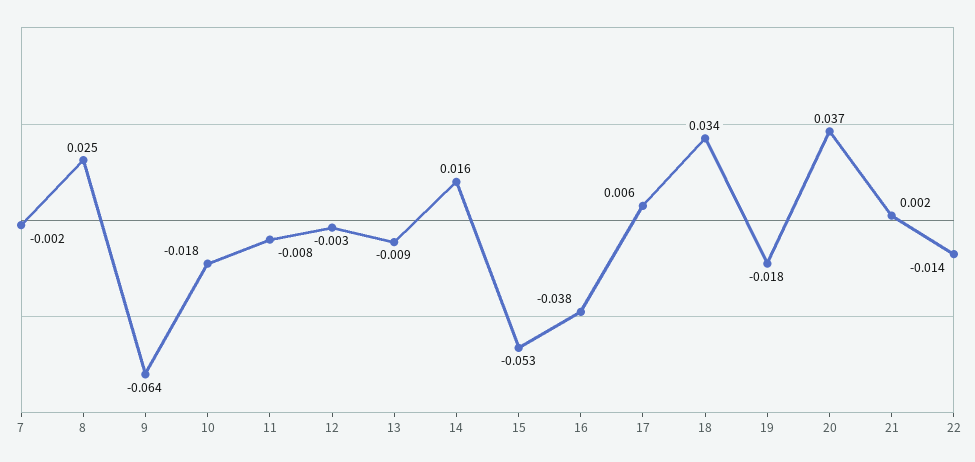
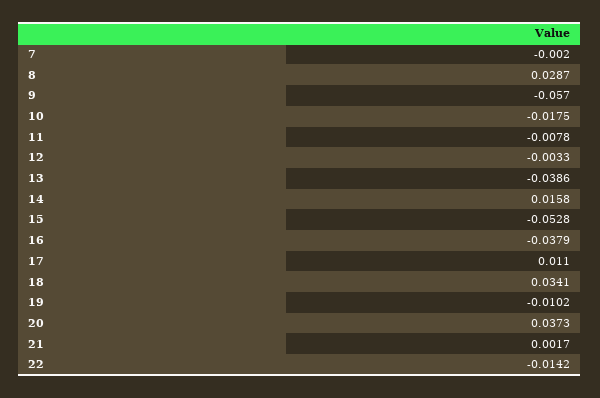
8: 0.025 -> 0.0287
9: -0.064 -> -0.057
13: -0.009 -> -0.0386
17: 0.006 -> 0.011
19: -0.018 -> -0.0102

